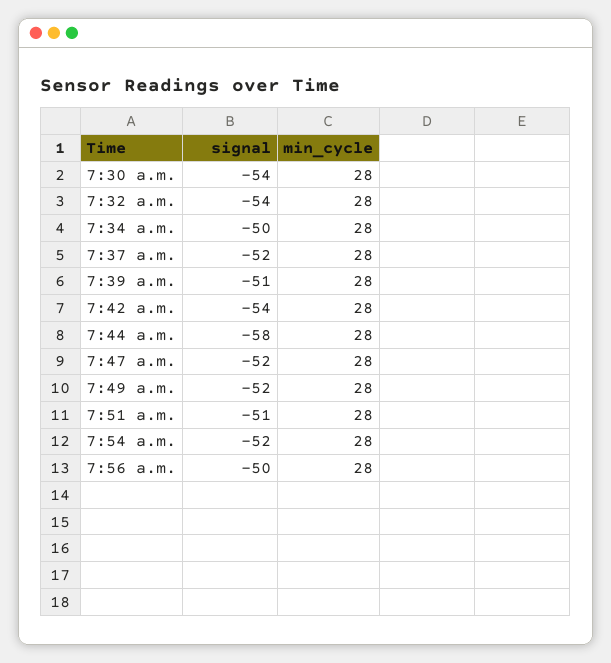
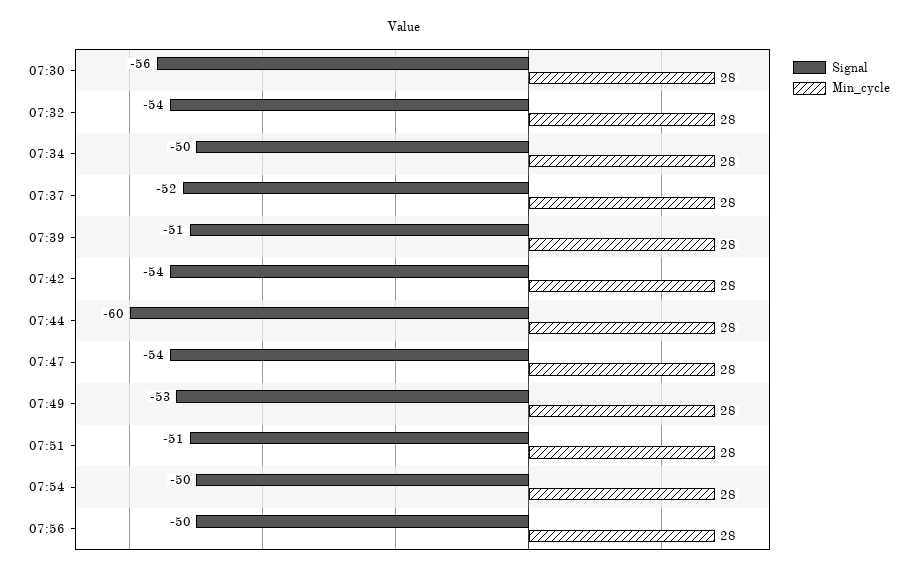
signal, 7:30 a.m.: -54 -> -56
signal, 7:44 a.m.: -58 -> -60
signal, 7:47 a.m.: -52 -> -54
signal, 7:49 a.m.: -52 -> -53
signal, 7:54 a.m.: -52 -> -50

